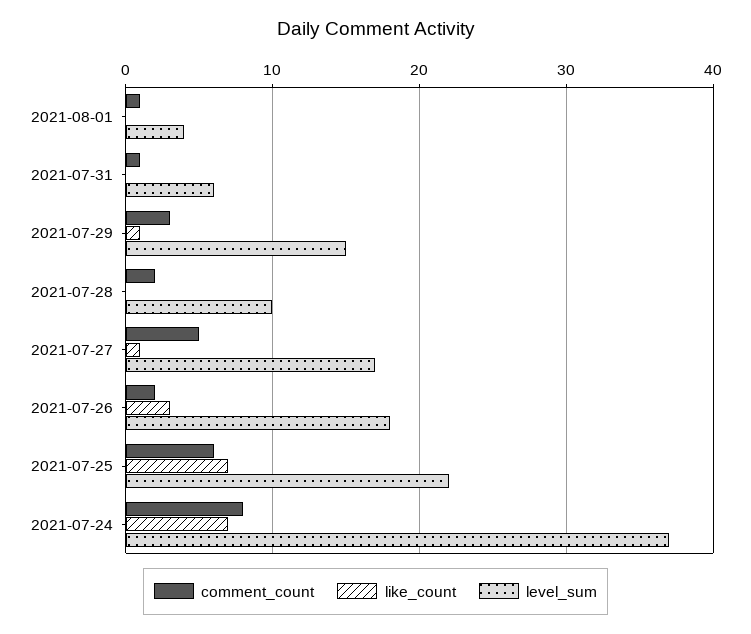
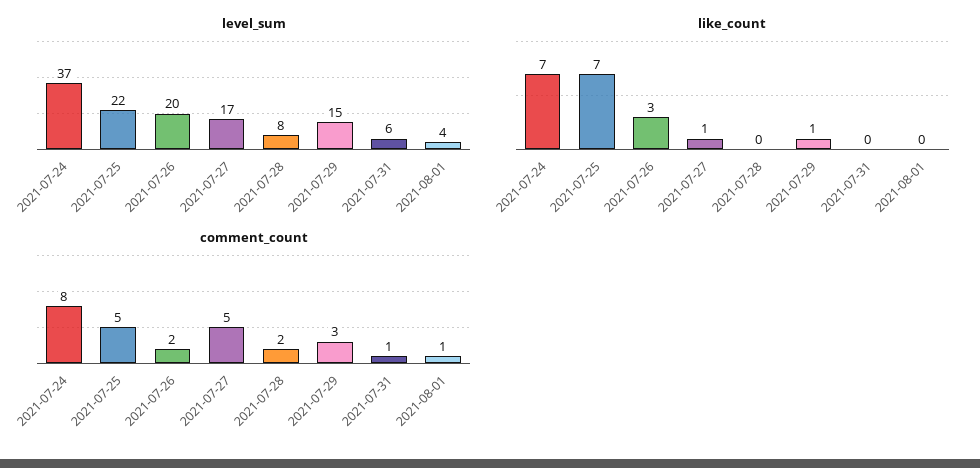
level_sum, 2021-07-28: 10 -> 8
level_sum, 2021-07-26: 18 -> 20
comment_count, 2021-07-25: 6 -> 5

